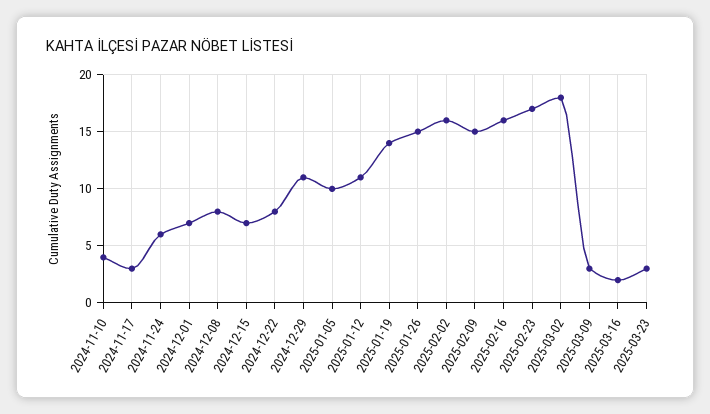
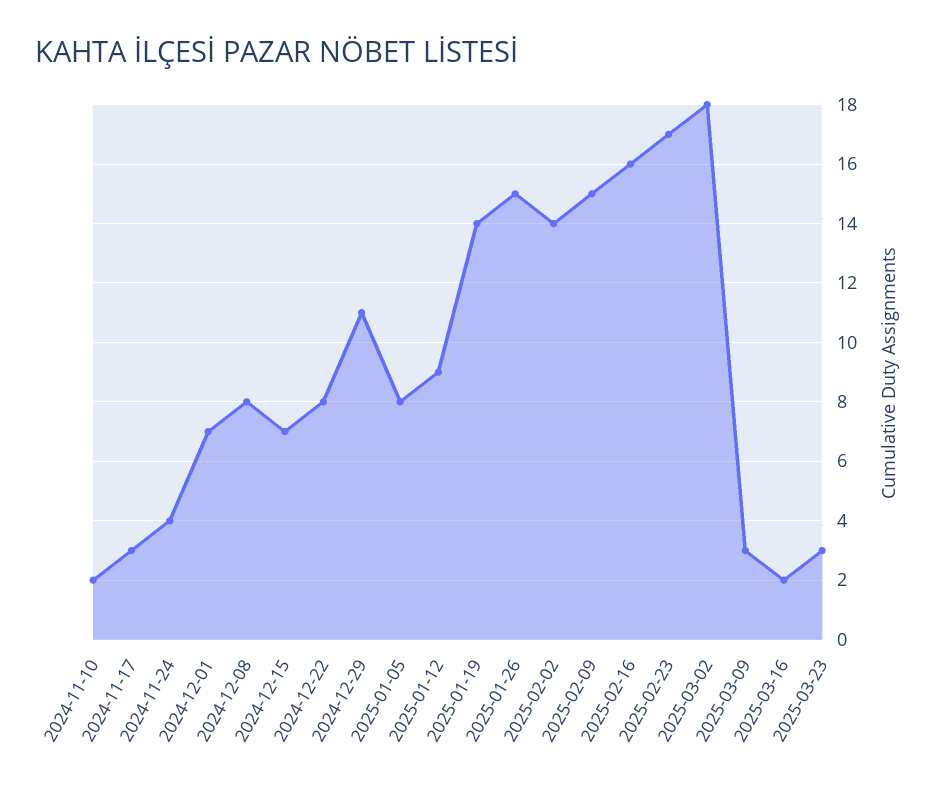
2024-11-10: 4 -> 2
2024-11-24: 6 -> 4
2025-01-05: 10 -> 8
2025-01-12: 11 -> 9
2025-02-02: 16 -> 14

